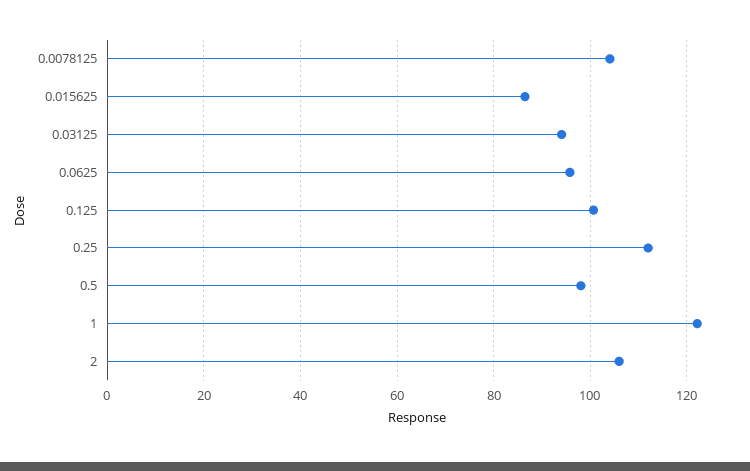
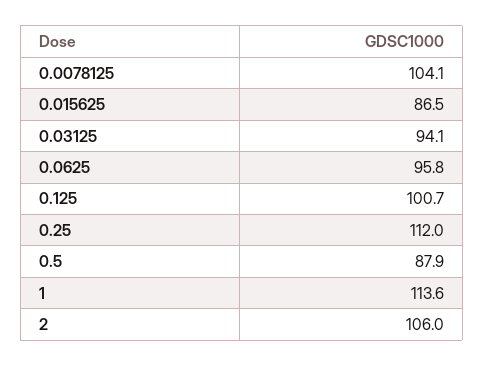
0.5: 98 -> 87.9
1: 122 -> 113.6

